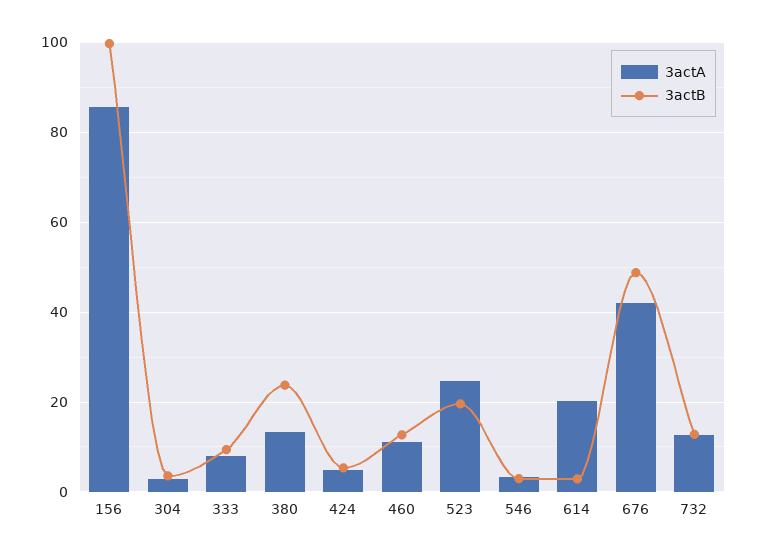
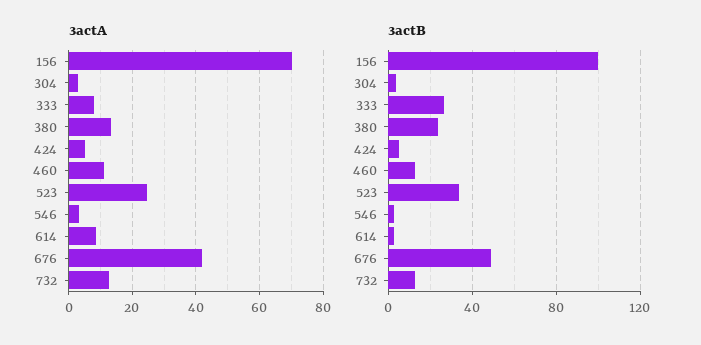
3actA, 156: 86 -> 70
3actB, 333: 10 -> 25
3actB, 523: 20 -> 35
3actA, 614: 20 -> 8

